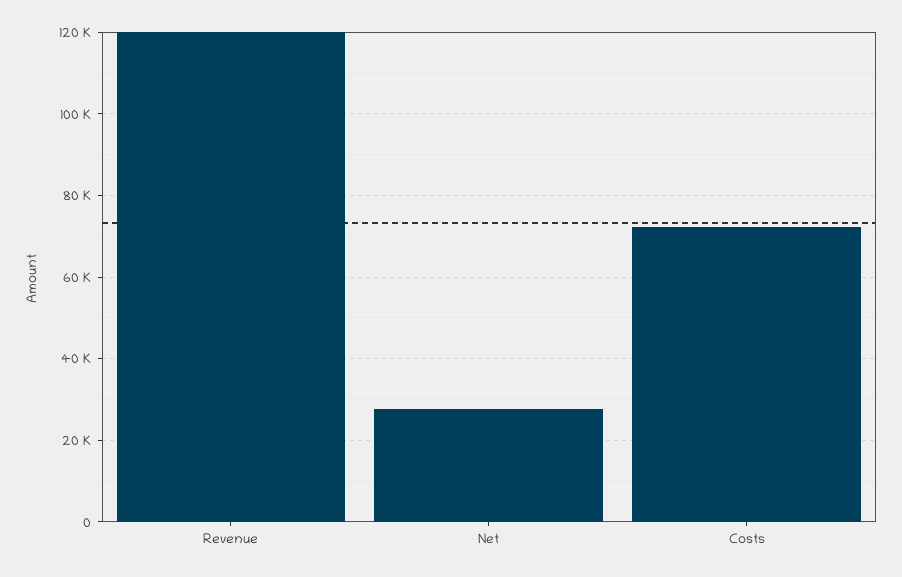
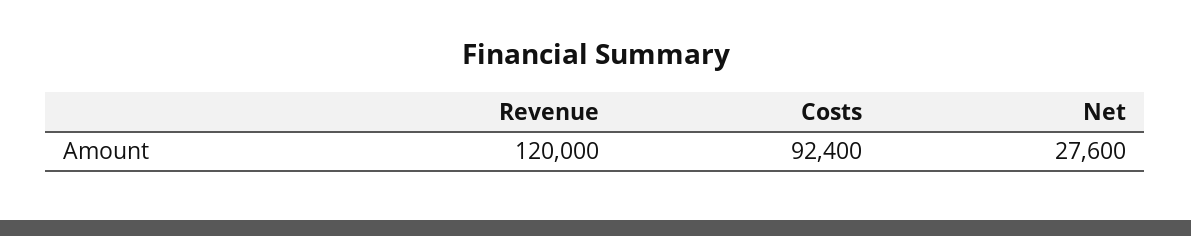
Costs: 72000 -> 92400

